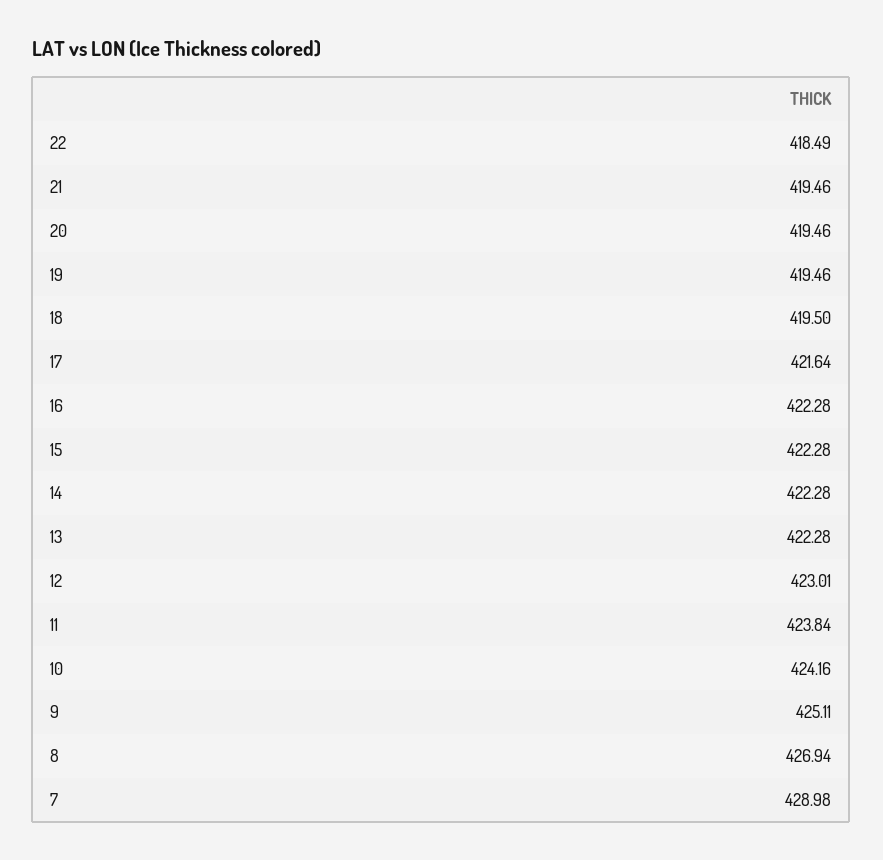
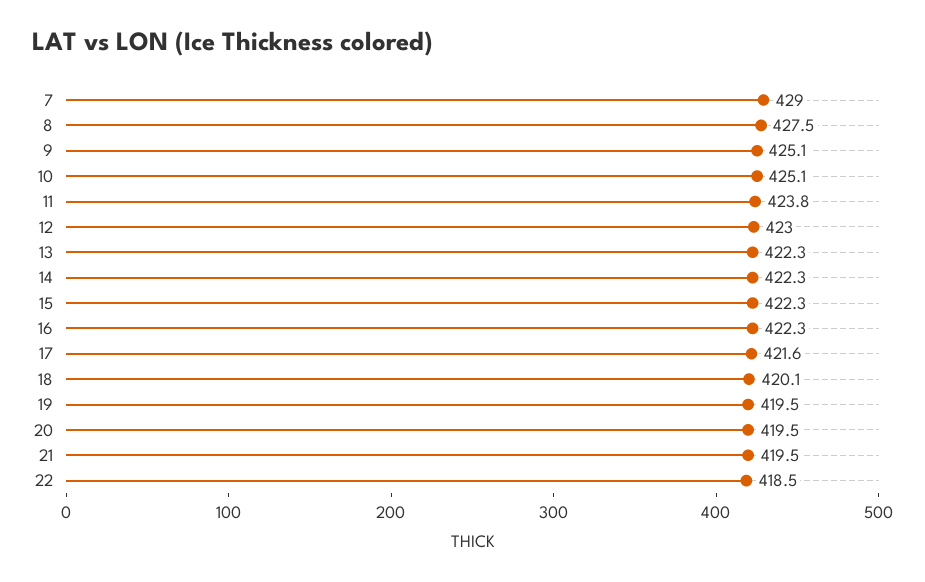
18: 419.5 -> 420.1
10: 424.16 -> 425.1
8: 426.94 -> 427.5

